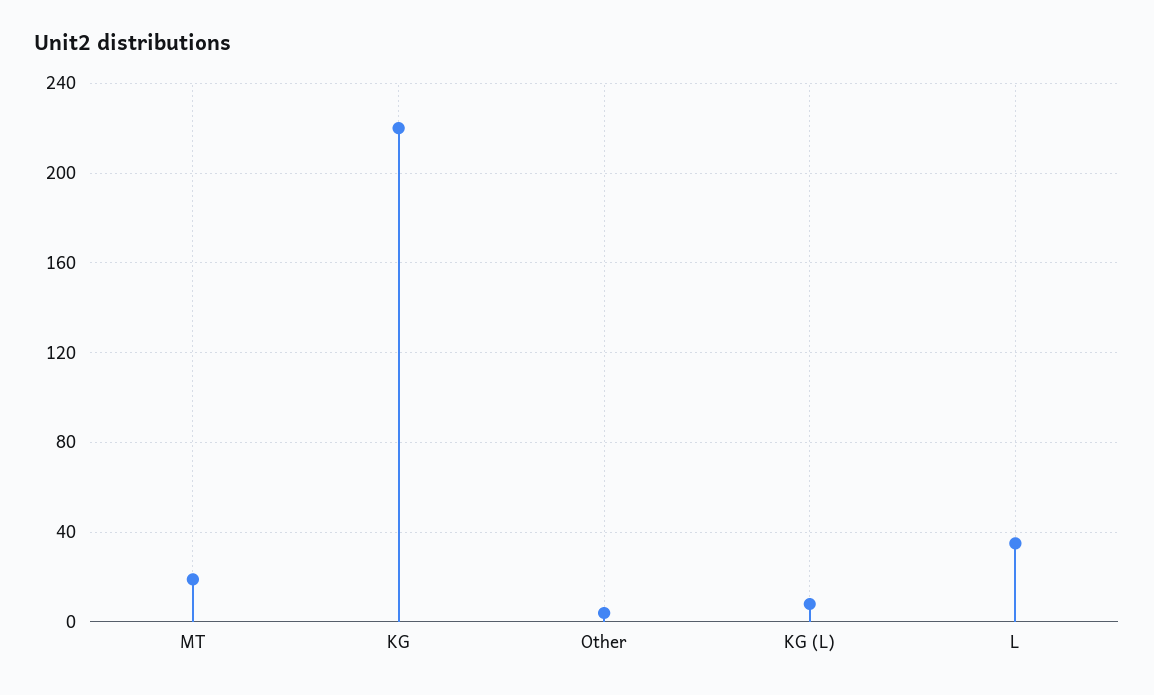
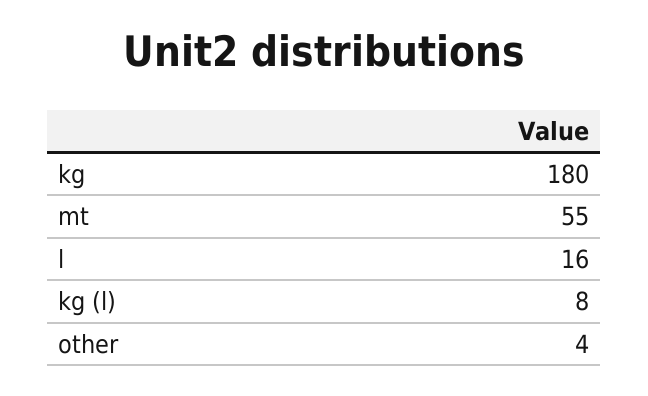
MT: 20 -> 55
KG: 220 -> 180
L: 35 -> 16

